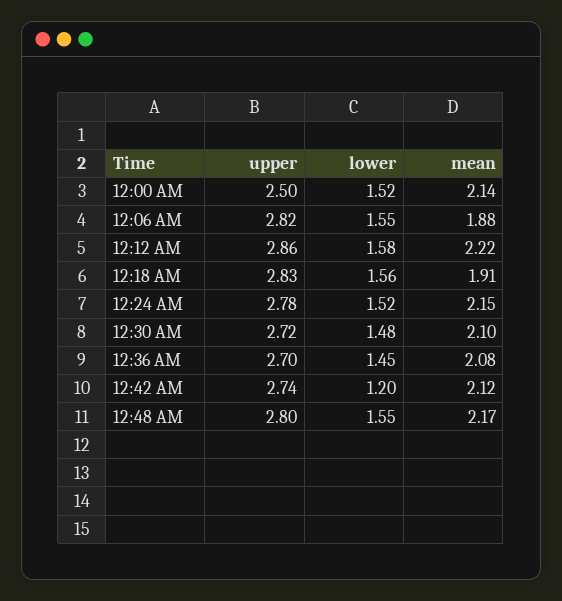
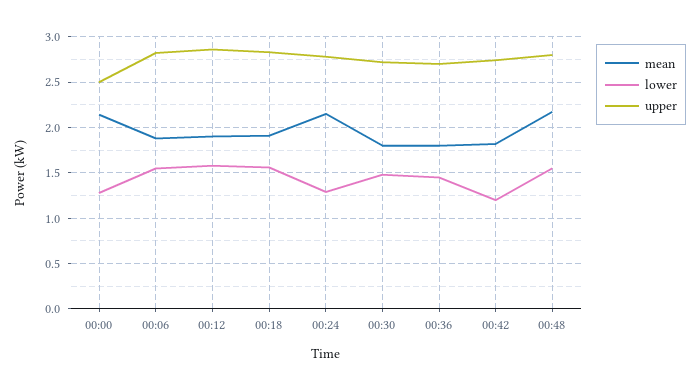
lower, 12:00 AM: 1.52 -> 1.3
mean, 12:12 AM: 2.22 -> 1.9
lower, 12:24 AM: 1.52 -> 1.3
mean, 12:30 AM: 2.1 -> 1.8
mean, 12:36 AM: 2.08 -> 1.8
mean, 12:42 AM: 2.12 -> 1.8

